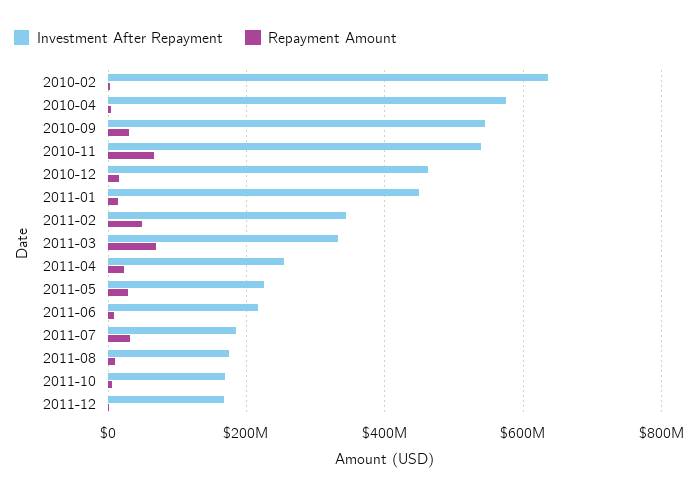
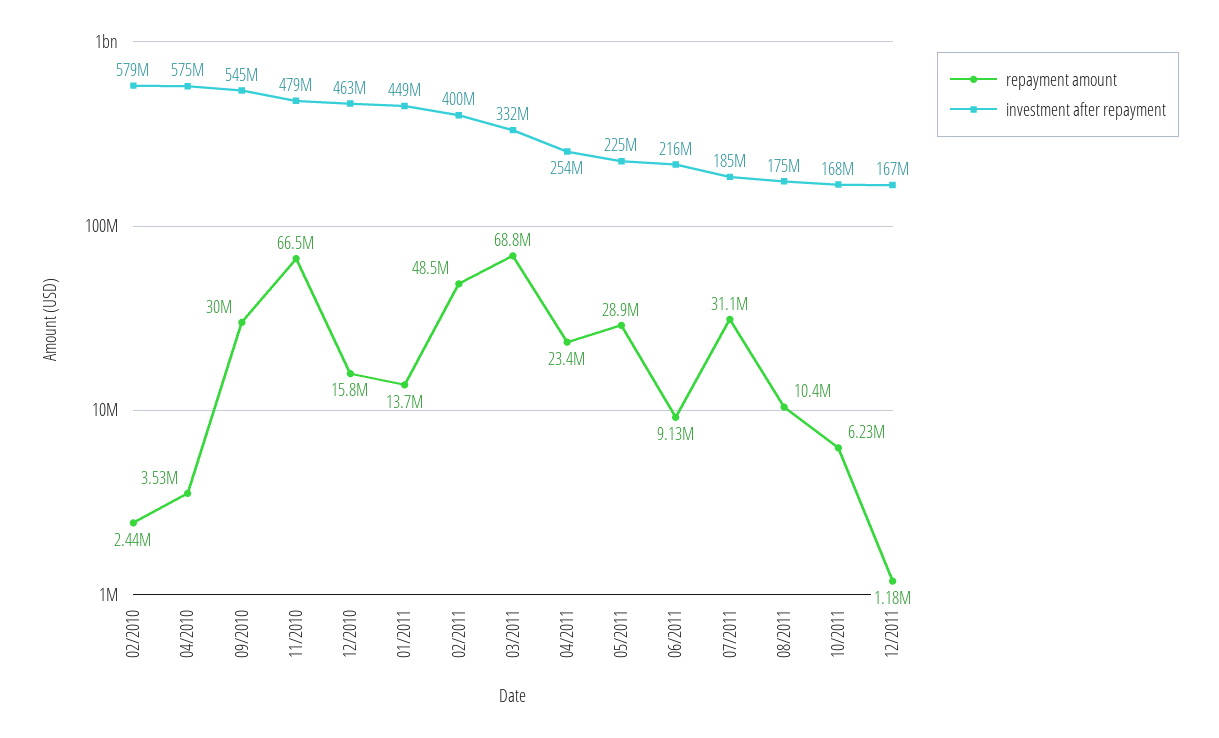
Investment After Repayment, 2010-02: 640000000 -> 579000000
Investment After Repayment, 2010-11: 540000000 -> 479000000
Investment After Repayment, 2011-02: 340000000 -> 400000000

